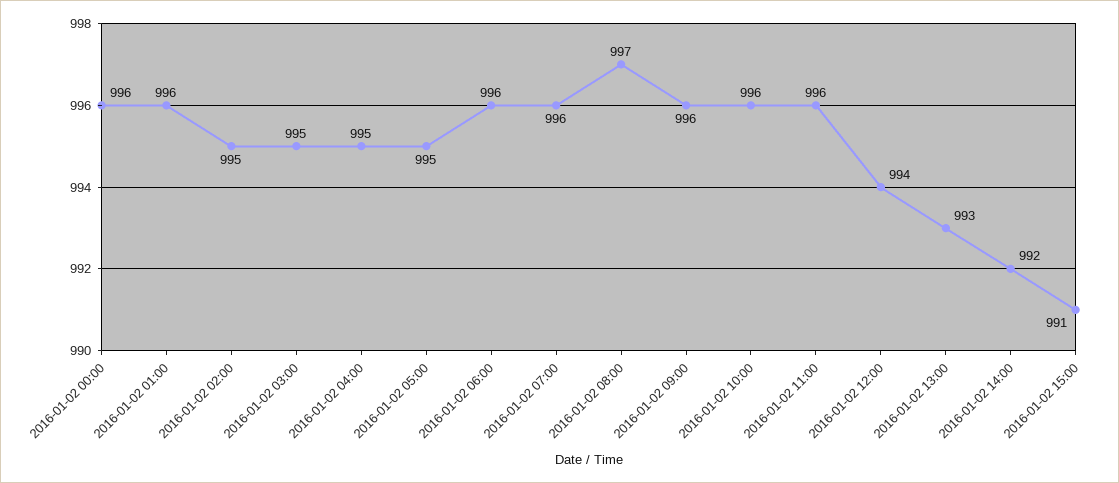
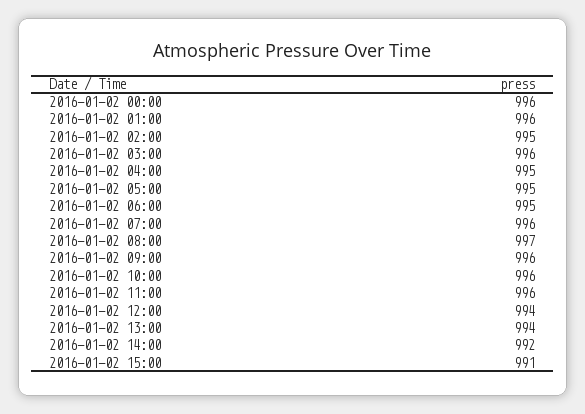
2016-01-02 03:00: 995 -> 996
2016-01-02 06:00: 996 -> 995
2016-01-02 13:00: 993 -> 994

